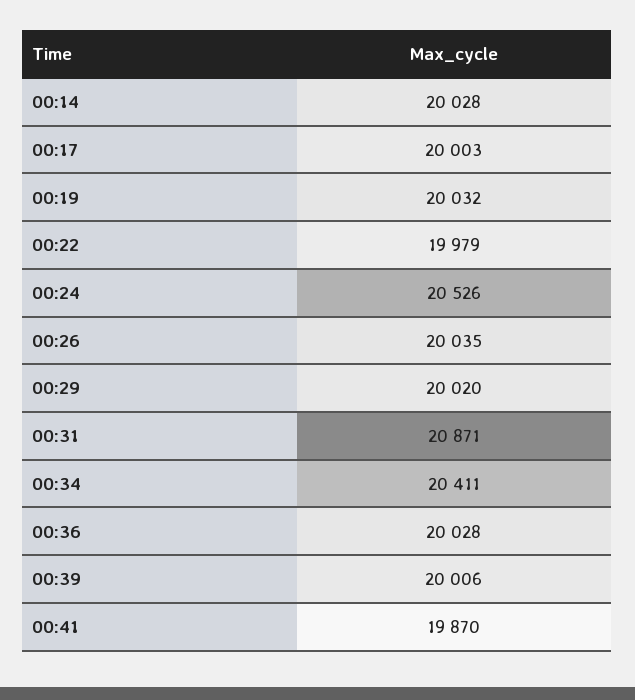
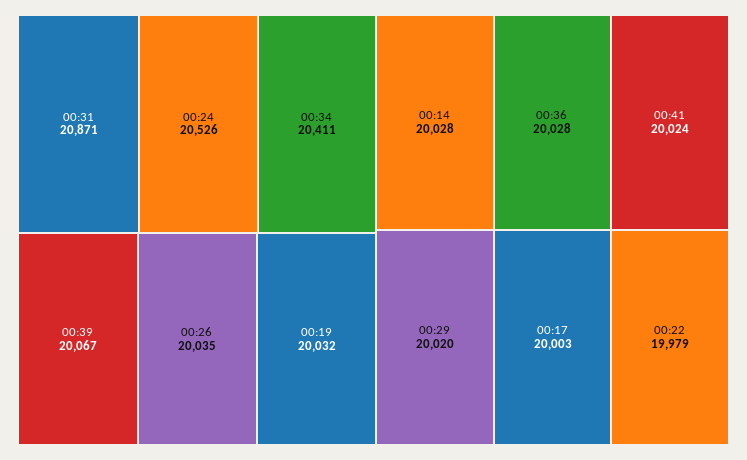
00:39: 20006 -> 20067
00:41: 19870 -> 20024

